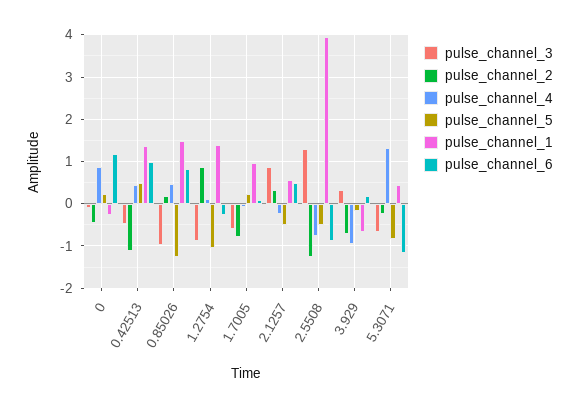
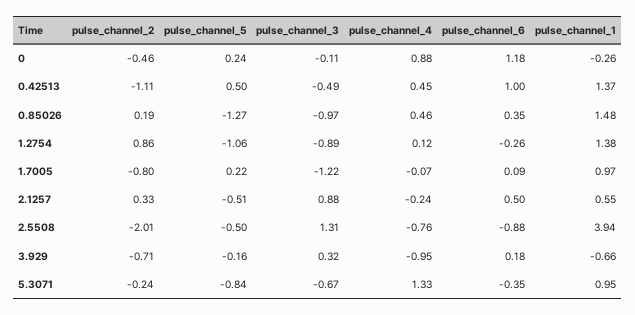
pulse_channel_6, 0.85026: 0.8 -> 0.35
pulse_channel_3, 1.7005: -0.6 -> -1.22
pulse_channel_2, 2.5508: -1.2 -> -2.01
pulse_channel_1, 5.3071: 0.4 -> 0.95
pulse_channel_6, 5.3071: -1.2 -> -0.35

